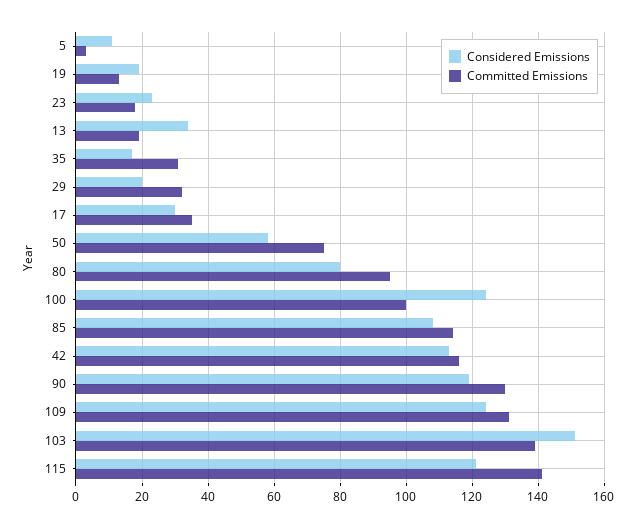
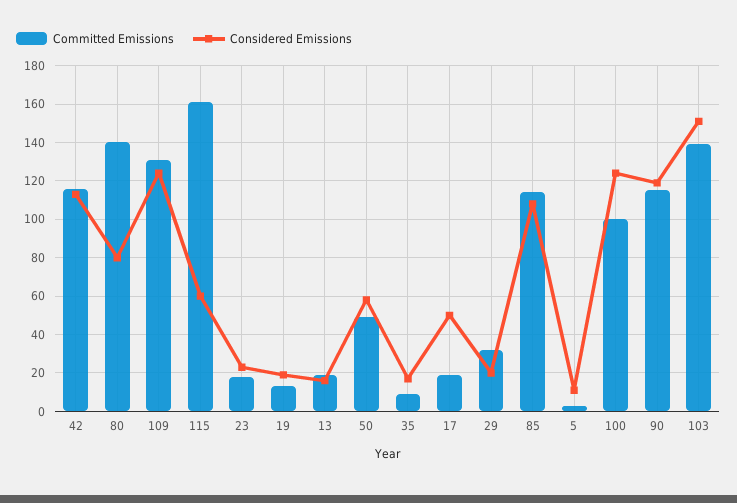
Considered Emissions, 13: 35 -> 15
Committed Emissions, 35: 30 -> 10
Considered Emissions, 17: 30 -> 50
Committed Emissions, 17: 35 -> 20
Committed Emissions, 50: 75 -> 50
Committed Emissions, 80: 95 -> 140
Committed Emissions, 90: 130 -> 115
Considered Emissions, 115: 120 -> 60
Committed Emissions, 115: 140 -> 160

